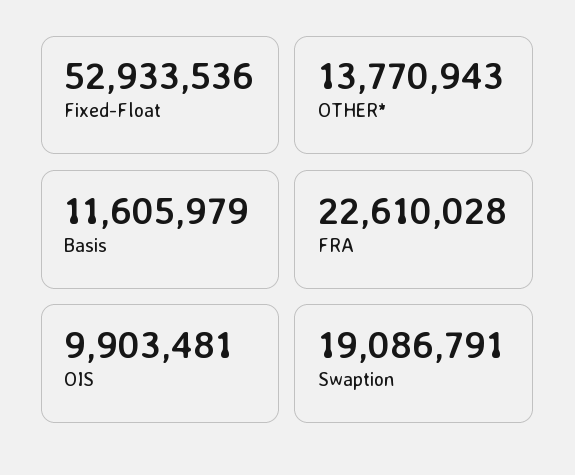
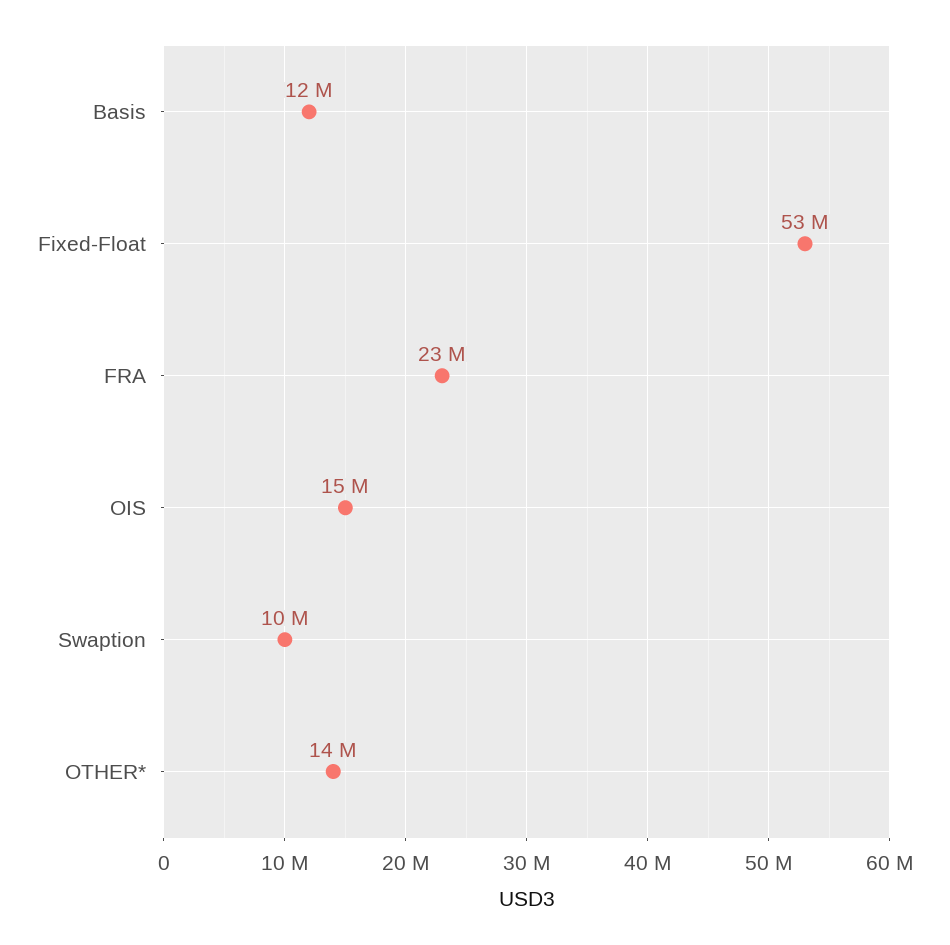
OIS: 9903481 -> 15000000
Swaption: 19086791 -> 10000000

